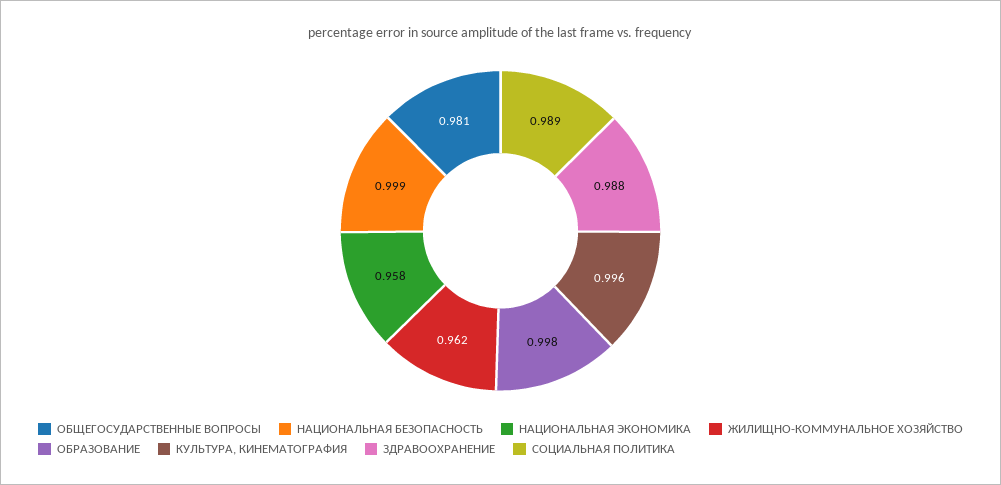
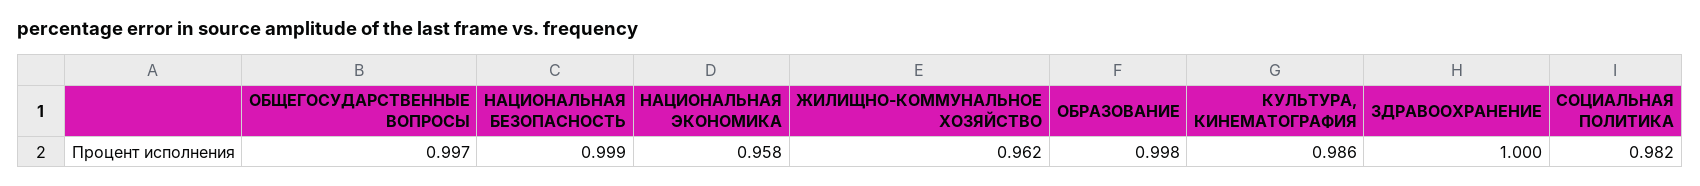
ОБЩЕГОСУДАРСТВЕННЫЕ ВОПРОСЫ: 0.981 -> 0.997
КУЛЬТУРА, КИНЕМАТОГРАФИЯ: 0.996 -> 0.986
ЗДРАВООХРАНЕНИЕ: 0.988 -> 1
СОЦИАЛЬНАЯ ПОЛИТИКА: 0.989 -> 0.982

